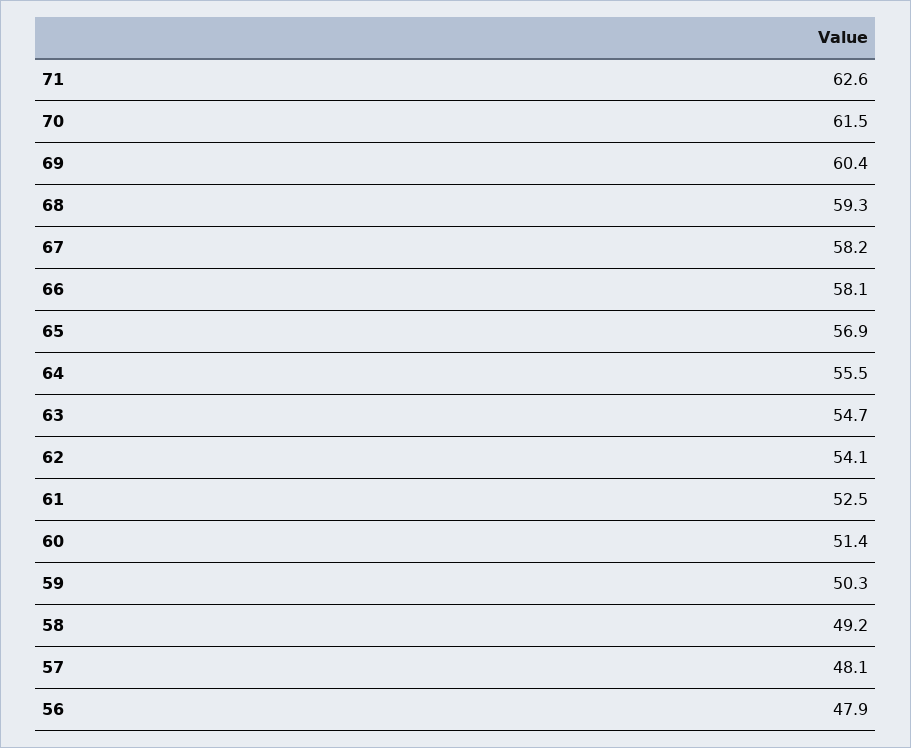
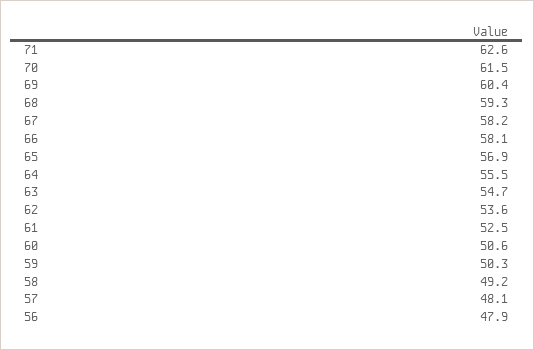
62: 54.1 -> 53.6
60: 51.4 -> 50.6

